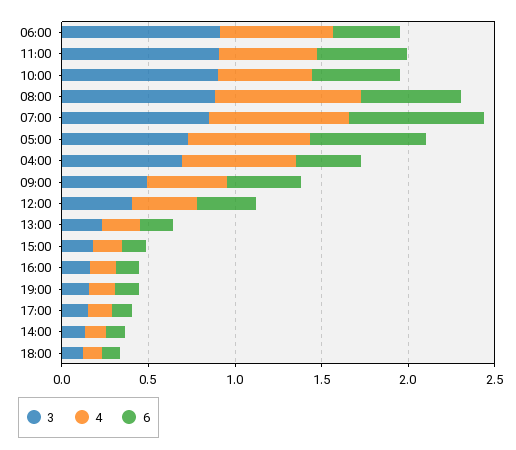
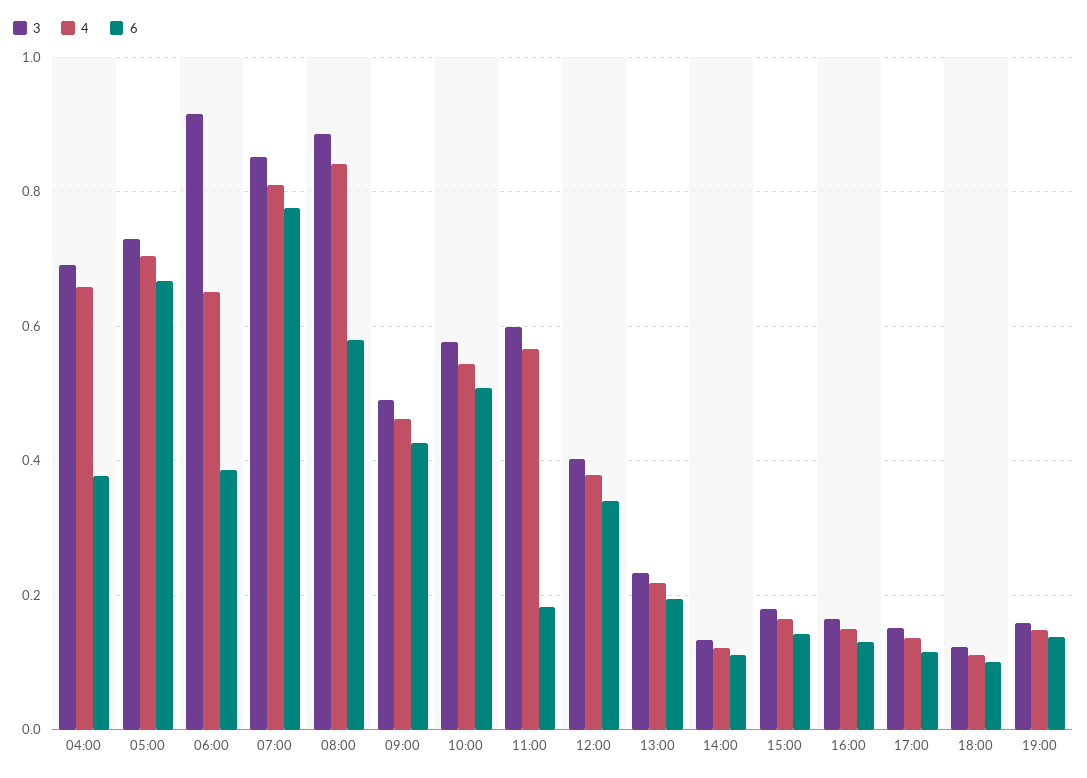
3, 11:00: 0.9 -> 0.6
6, 11:00: 0.5 -> 0.18
3, 10:00: 0.9 -> 0.58

